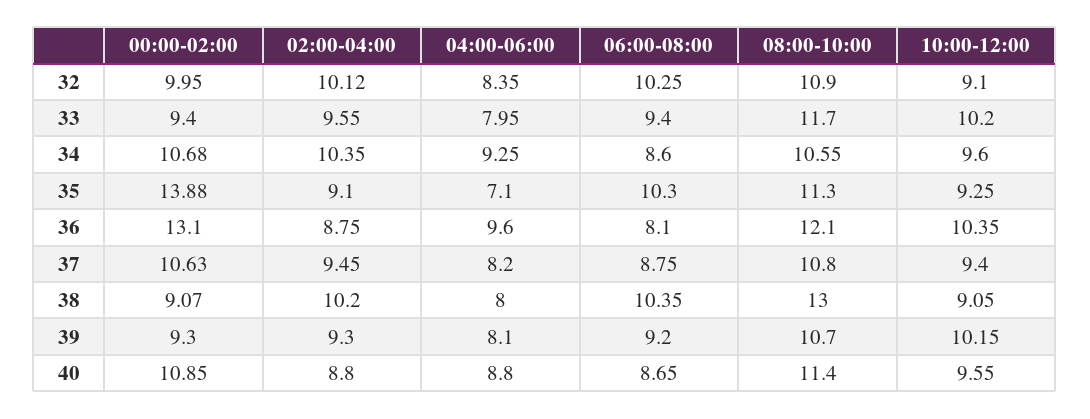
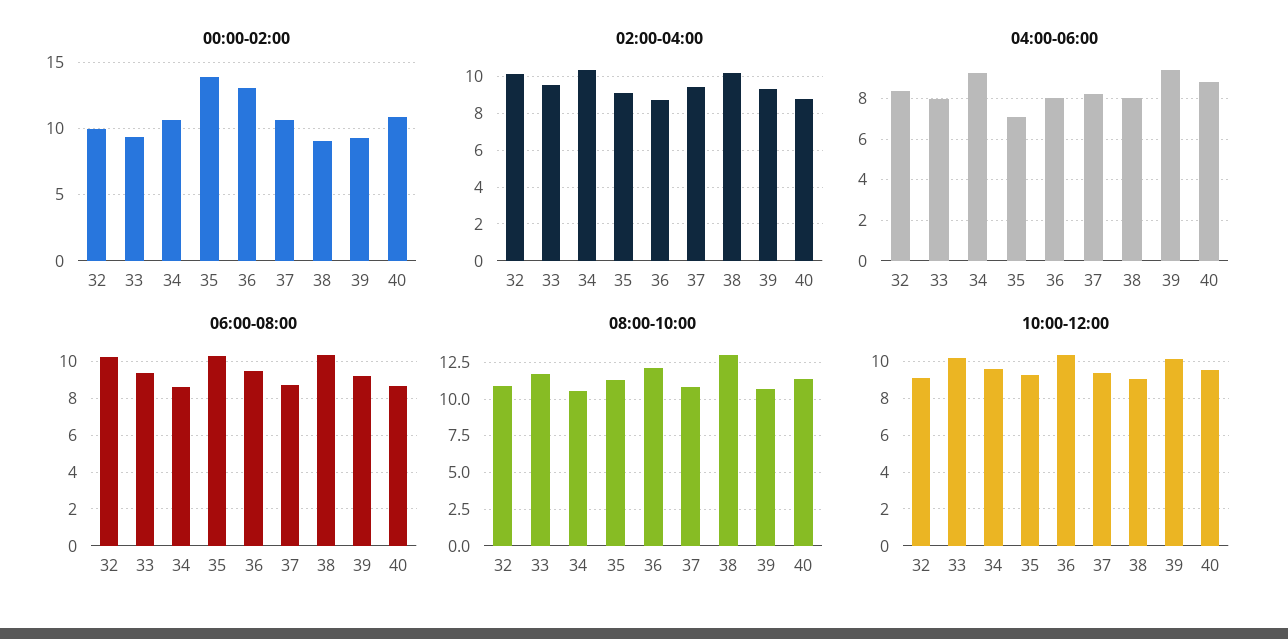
04:00-06:00, 36: 9.6 -> 8
06:00-08:00, 36: 8.1 -> 9.5
04:00-06:00, 39: 8.1 -> 9.5

